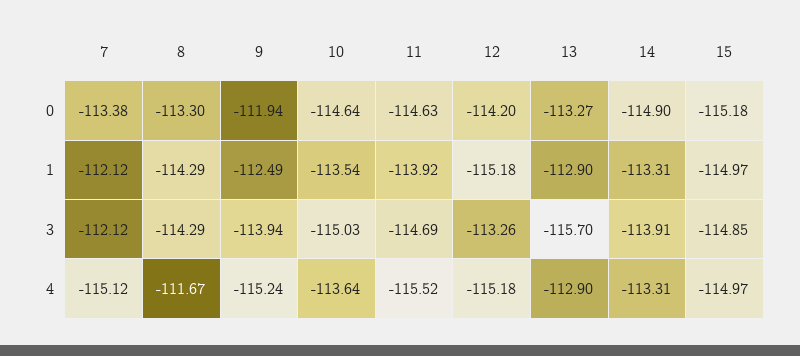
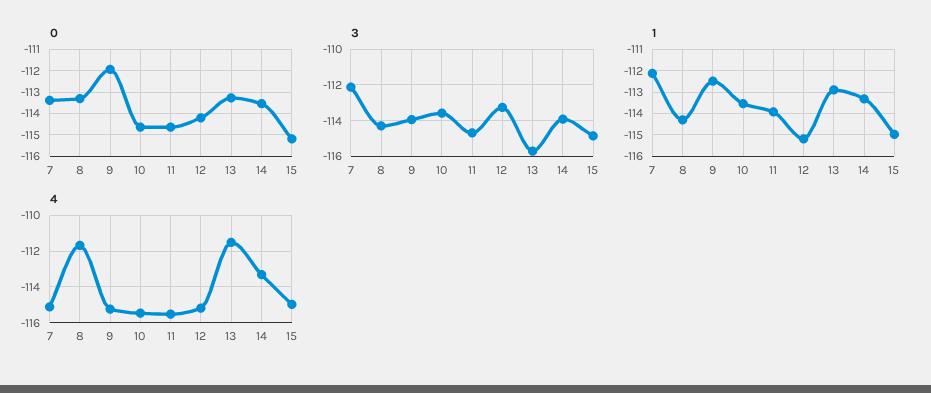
0, 14: -114.9 -> -113.5
3, 10: -115.03 -> -113.5
4, 10: -113.64 -> -115.5
4, 13: -112.9 -> -111.5

